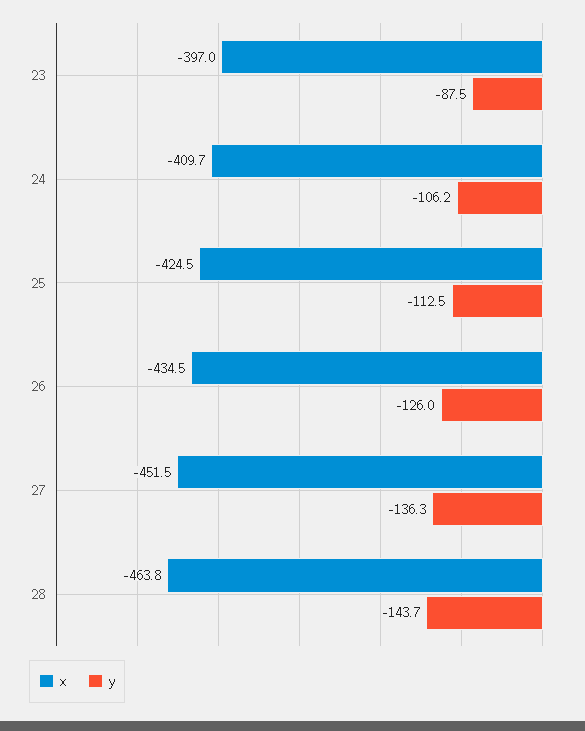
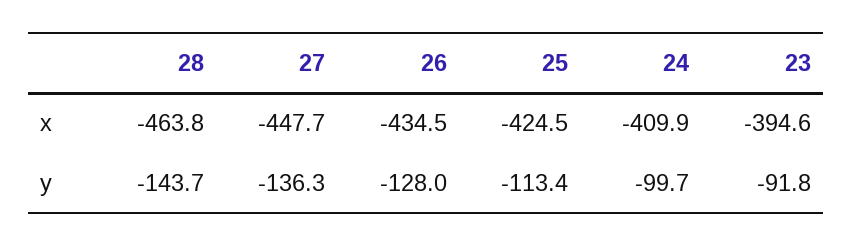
x, 23: -397 -> -394.6
y, 23: -87.5 -> -91.8
x, 24: -409.7 -> -409.9
y, 24: -106.2 -> -99.7
y, 25: -112.5 -> -113.4
y, 26: -126 -> -128
x, 27: -451.5 -> -447.7

